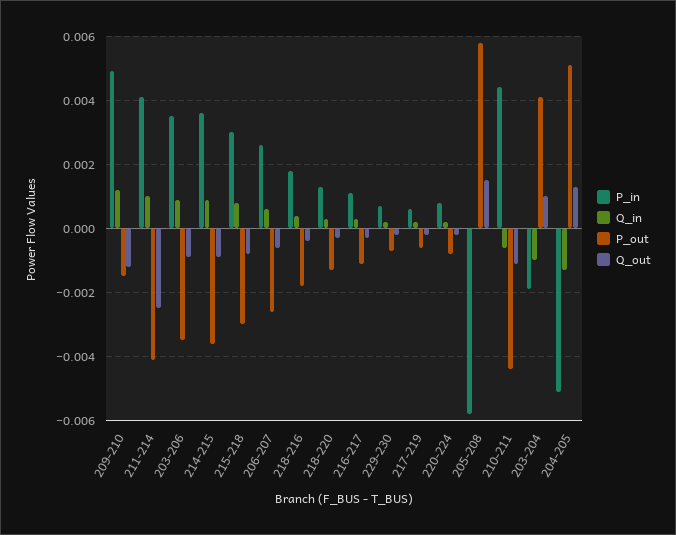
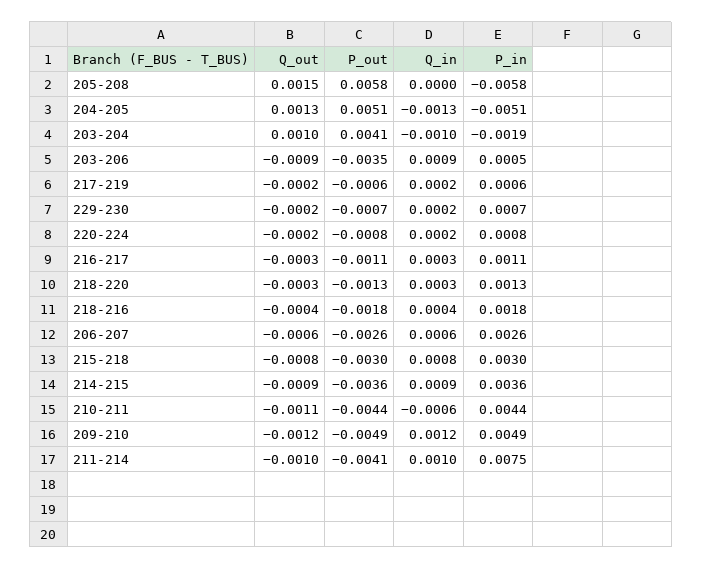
P_out, 209-210: -0.0015 -> -0.0049
P_in, 211-214: 0.004 -> 0.0075
Q_out, 211-214: -0.0025 -> -0.001
P_in, 203-206: 0.0035 -> 0.0005

